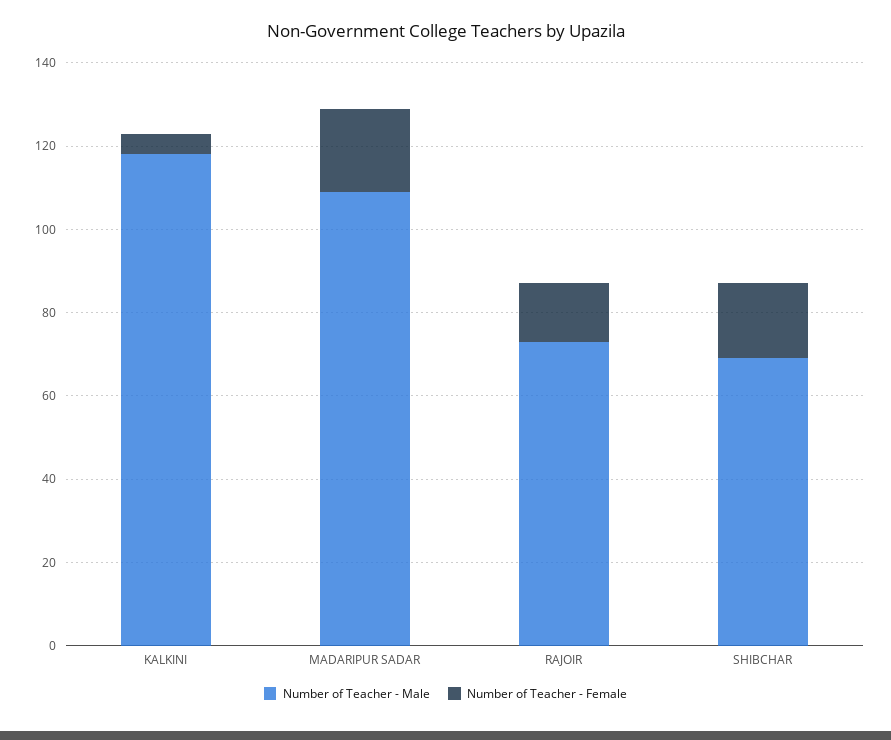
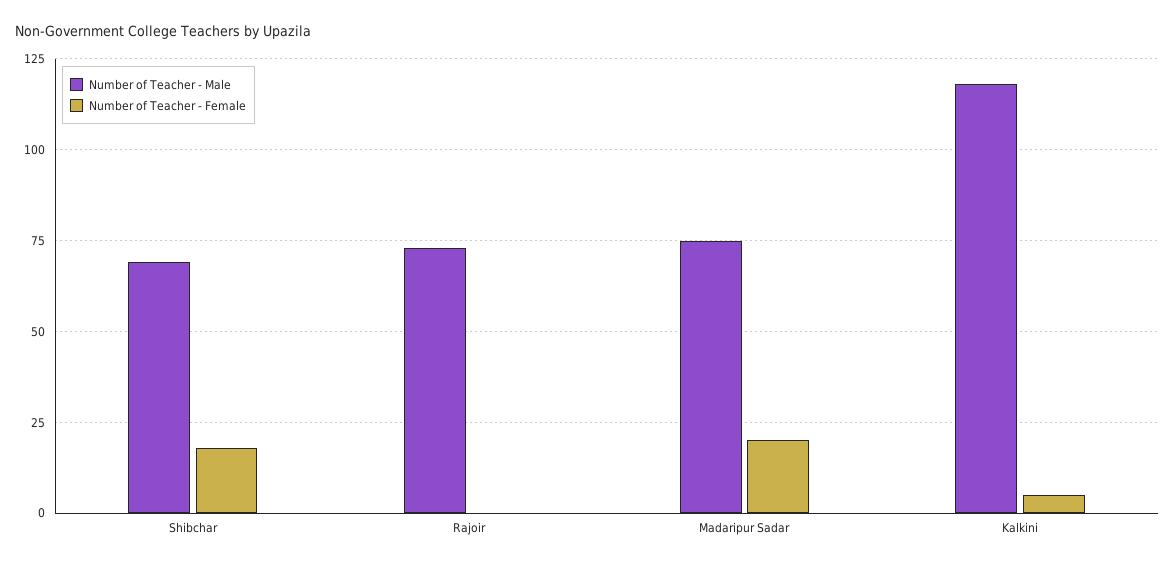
Number of Teacher - Male, MADARIPUR SADAR: 110 -> 75
Number of Teacher - Female, RAJOIR: 15 -> 0

